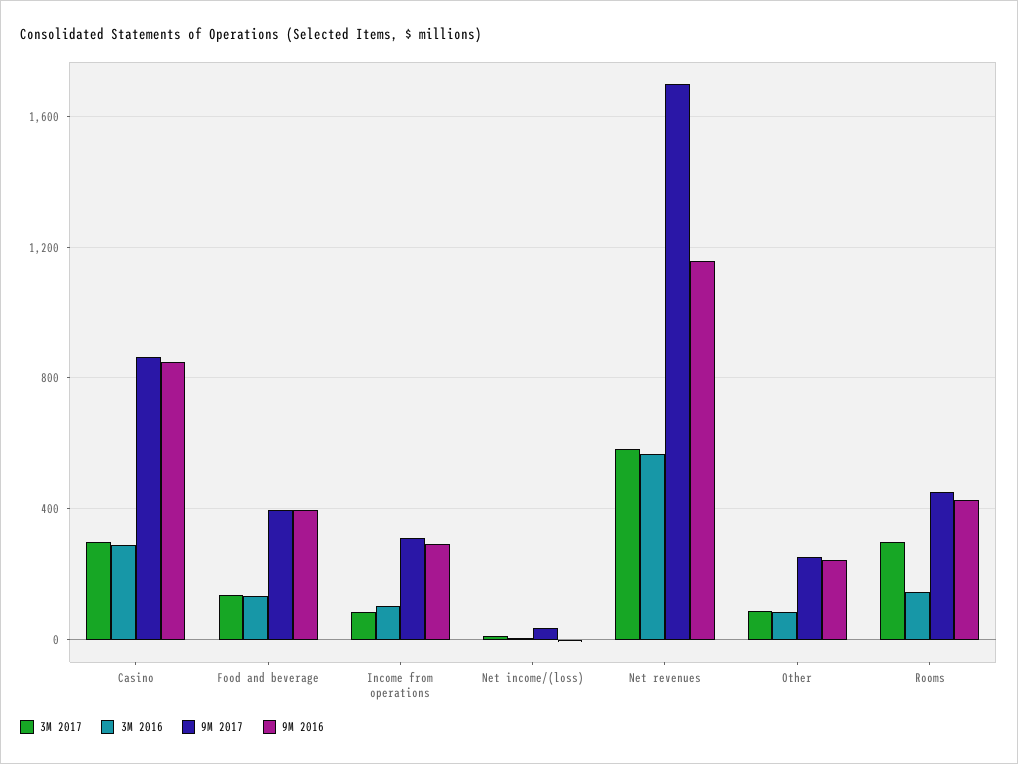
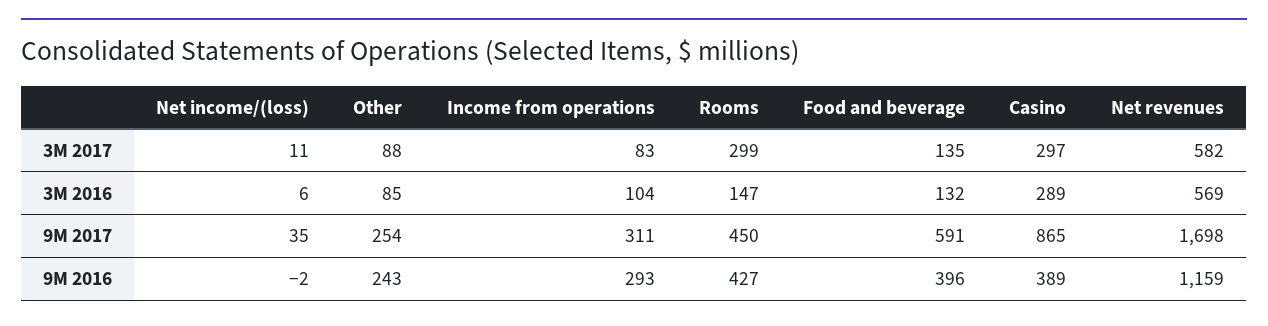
9M 2016, Casino: 850 -> 389
9M 2017, Food and beverage: 400 -> 591

